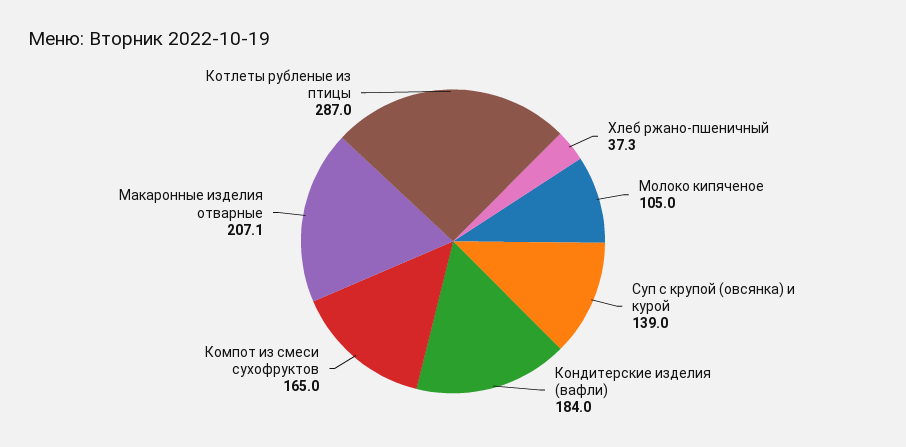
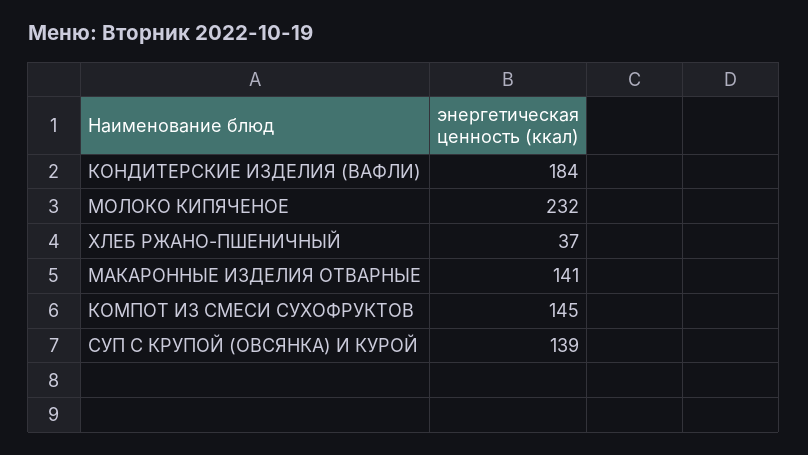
Молоко кипяченое: 105 -> 232
Компот из смеси сухофруктов: 165 -> 145
Макаронные изделия отварные: 207.1 -> 141
Котлеты рубленые из птицы: 287 -> none

